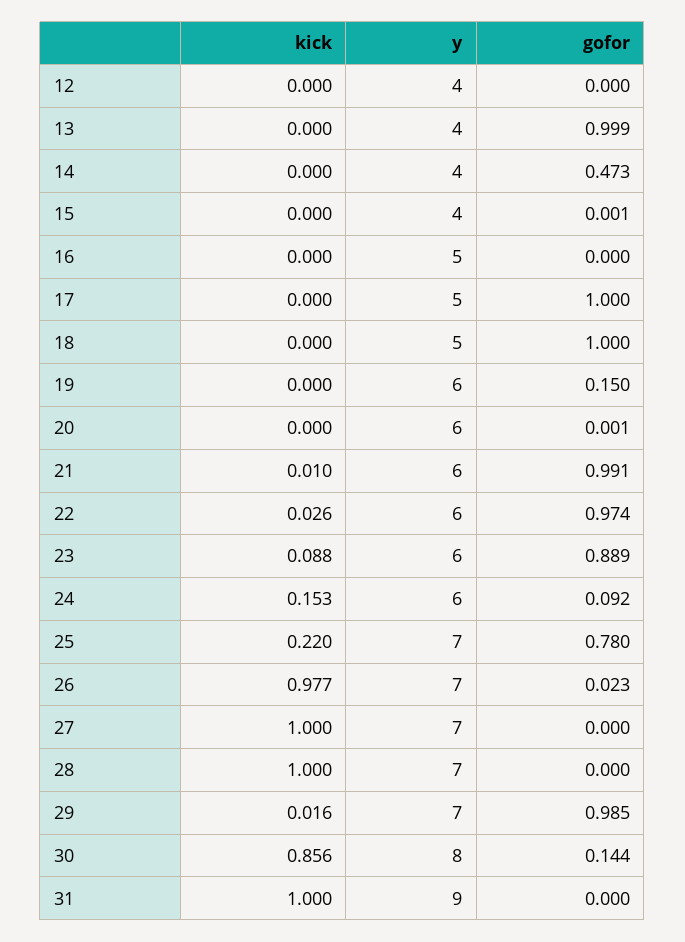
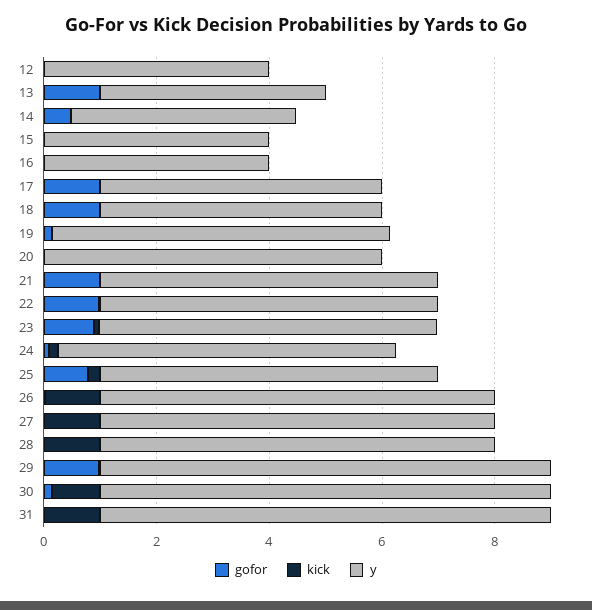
y, 16: 5 -> 4
y, 25: 7 -> 6
y, 29: 7 -> 8
y, 31: 9 -> 8

